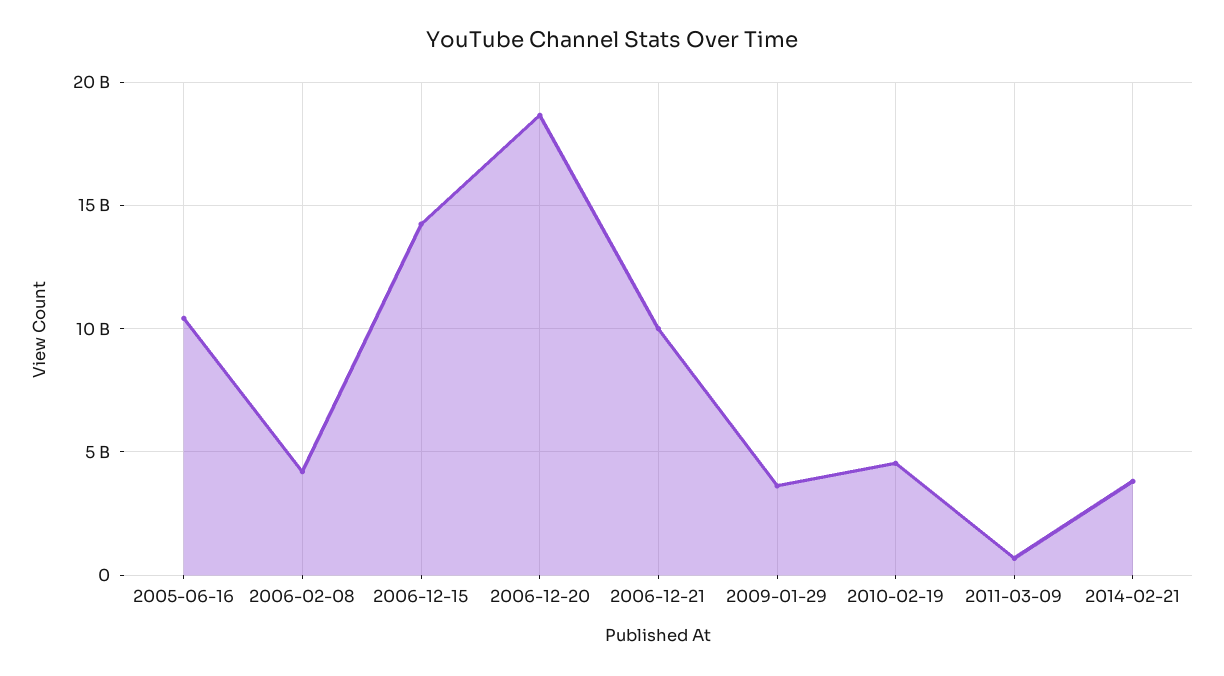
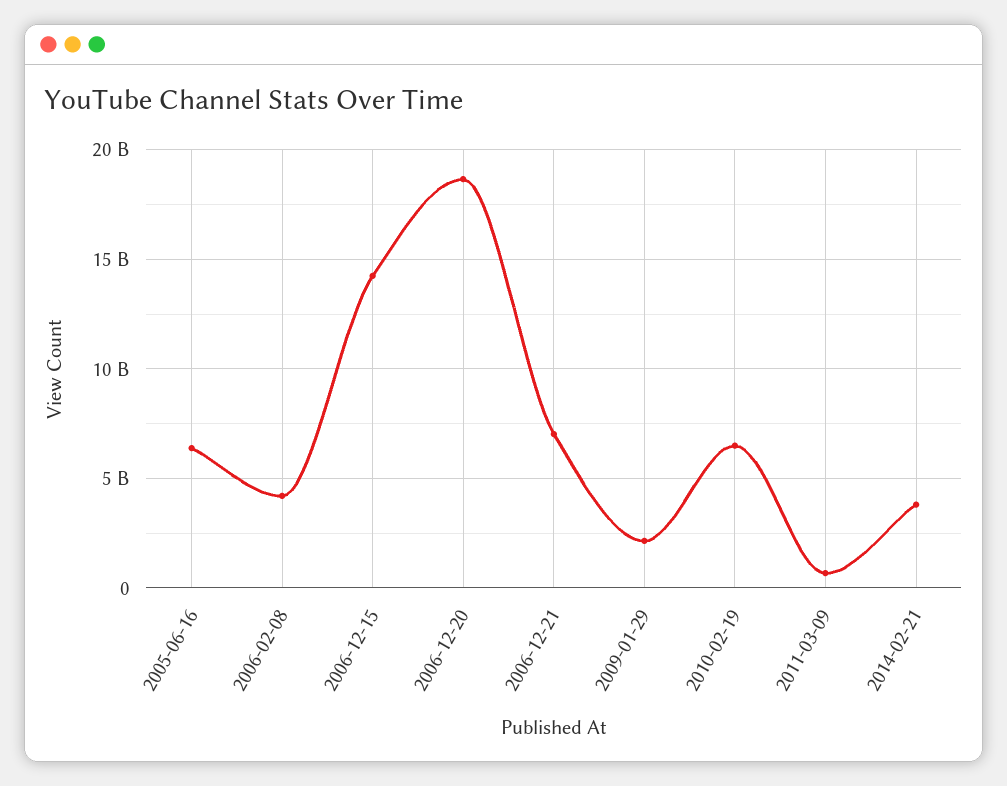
2005-06-16: 10500000000 -> 6500000000
2006-12-21: 10000000000 -> 7000000000
2009-01-29: 3500000000 -> 2000000000
2010-02-19: 4500000000 -> 6500000000

